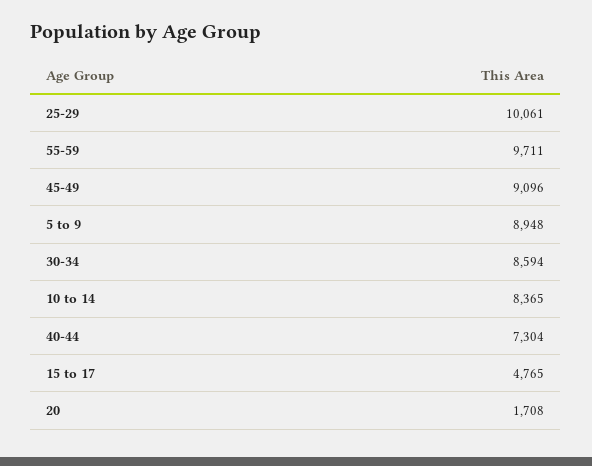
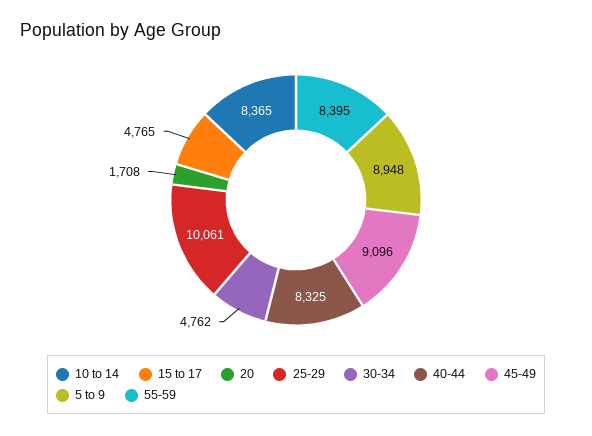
55-59: 9711 -> 8395
30-34: 8594 -> 4762
40-44: 7304 -> 8325

